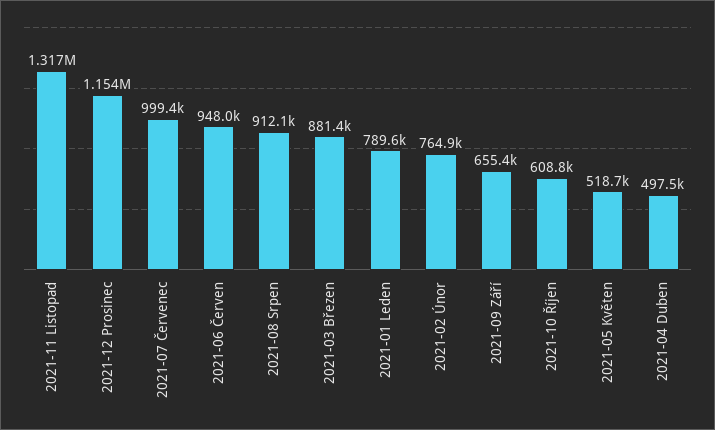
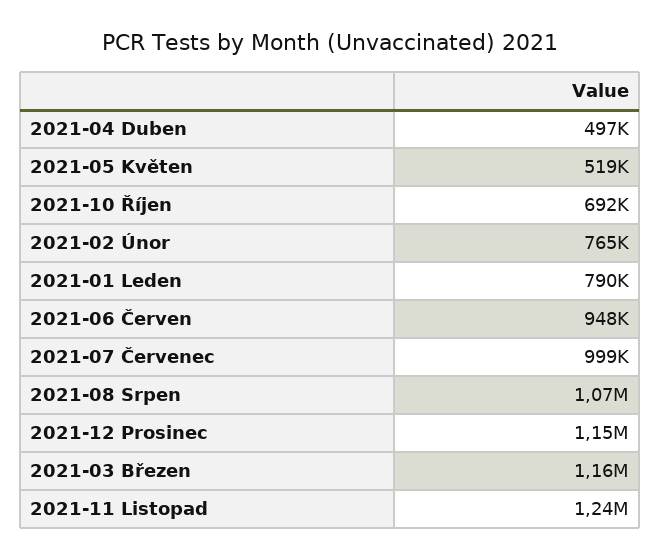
2021-11 Listopad: 1317000 -> 1240000
2021-08 Srpen: 912100 -> 1070000
2021-03 Březen: 881400 -> 1160000
2021-09 Září: 655400 -> none
2021-10 Říjen: 608800 -> 692000

